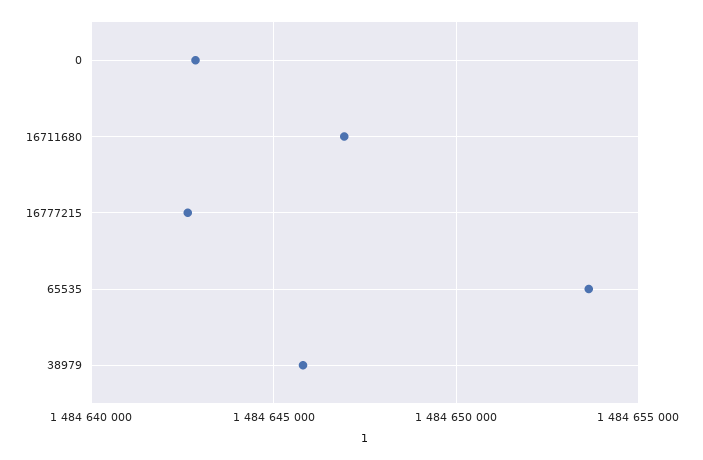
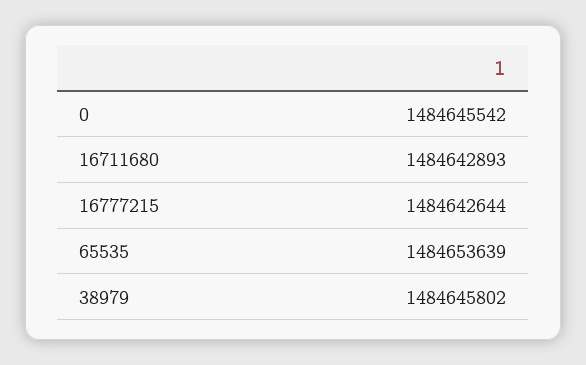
0: 1484643000 -> 1484645542
16711680: 1484647000 -> 1484642893

